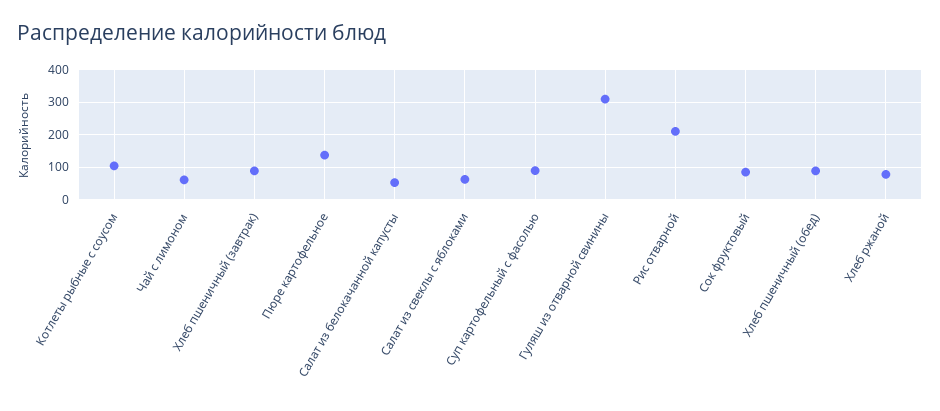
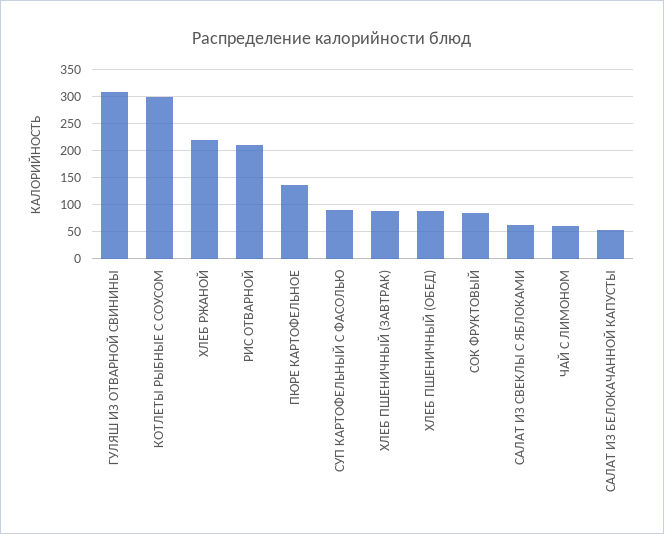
Котлеты рыбные с соусом: 100 -> 300
Хлеб ржаной: 80 -> 225

